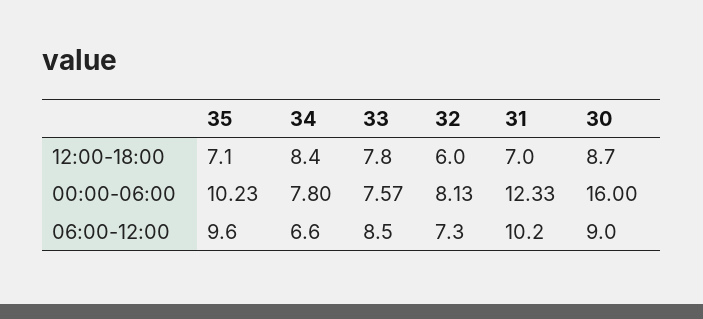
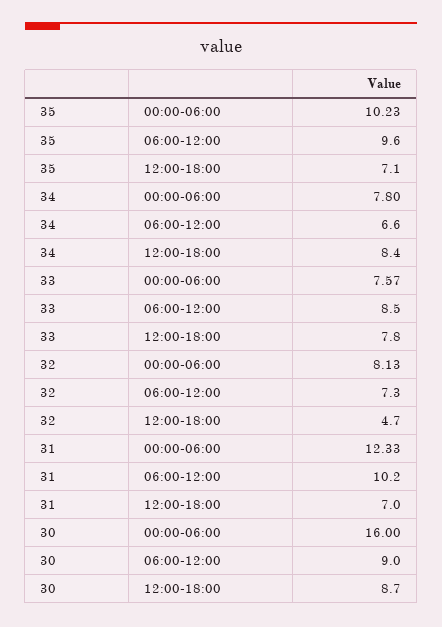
32, 12:00-18:00: 6 -> 4.7

